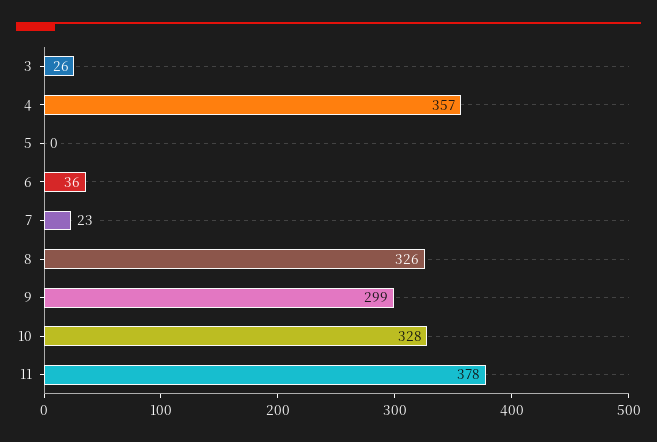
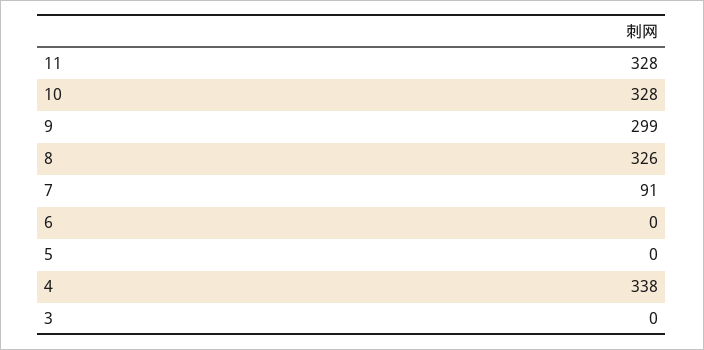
3: 26 -> 0
4: 357 -> 338
6: 36 -> 0
7: 23 -> 91
11: 378 -> 328

